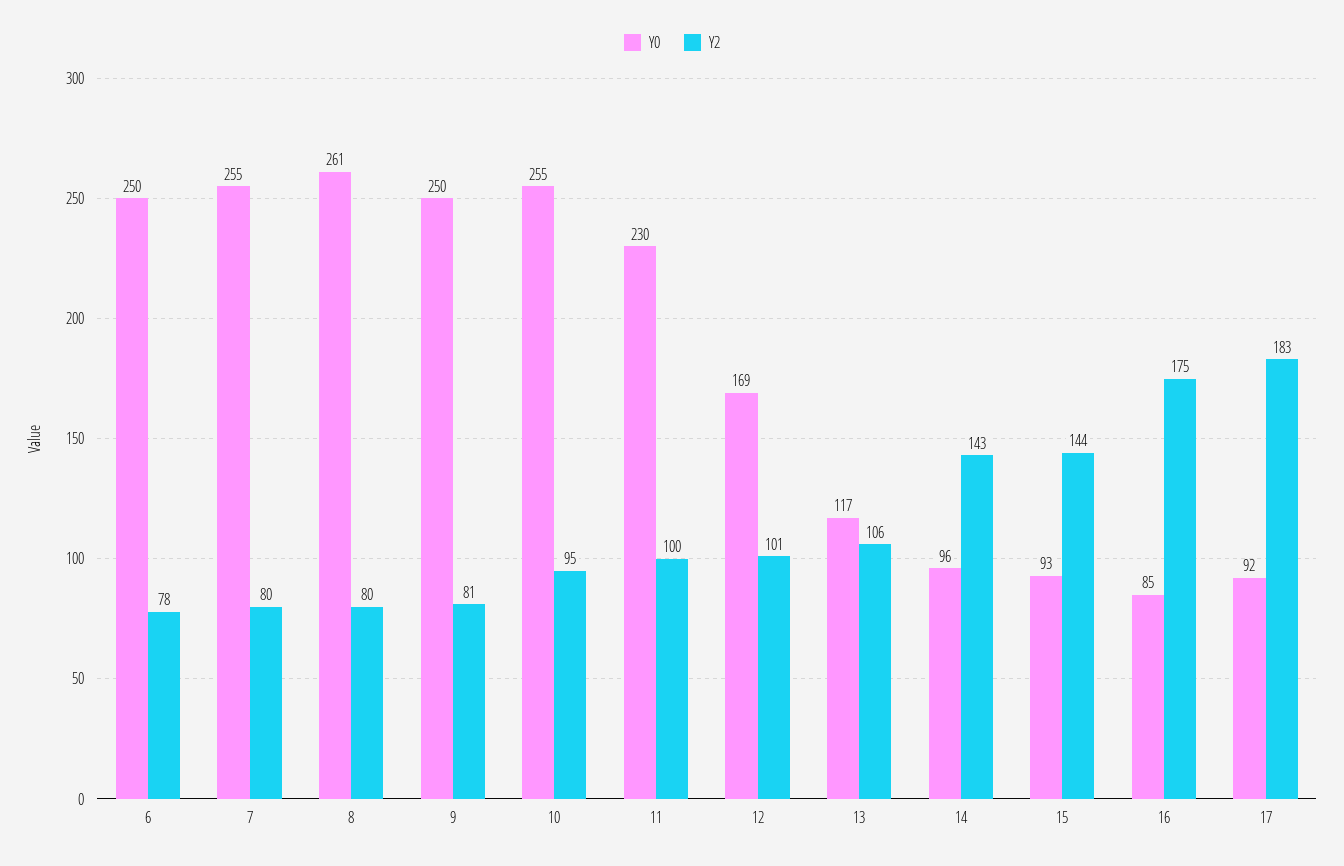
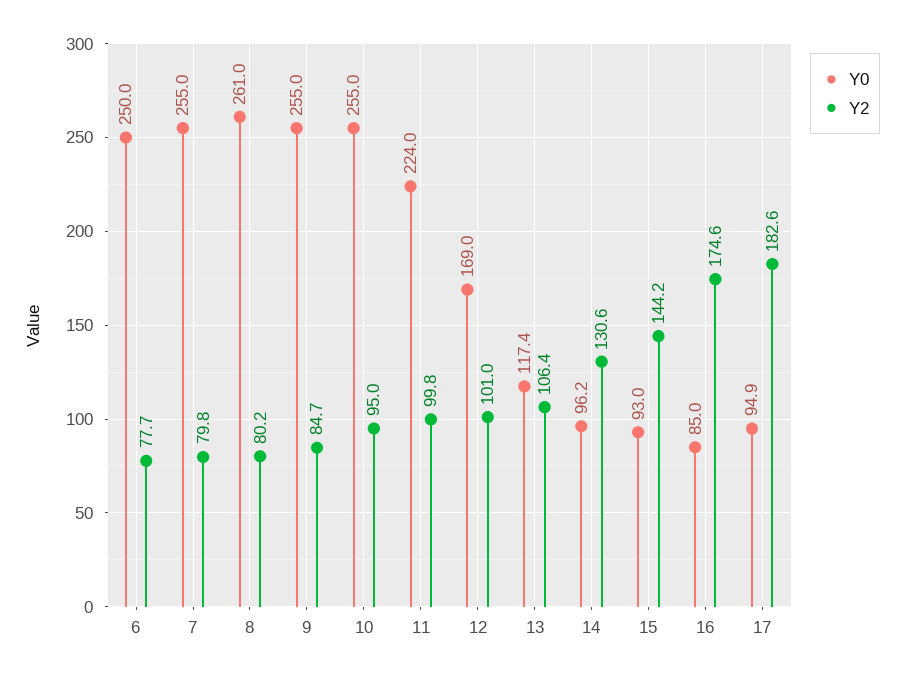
Y0, 9: 250 -> 255
Y2, 9: 81 -> 84.7
Y0, 11: 230 -> 224
Y2, 14: 143 -> 130.6
Y0, 17: 92 -> 94.9

